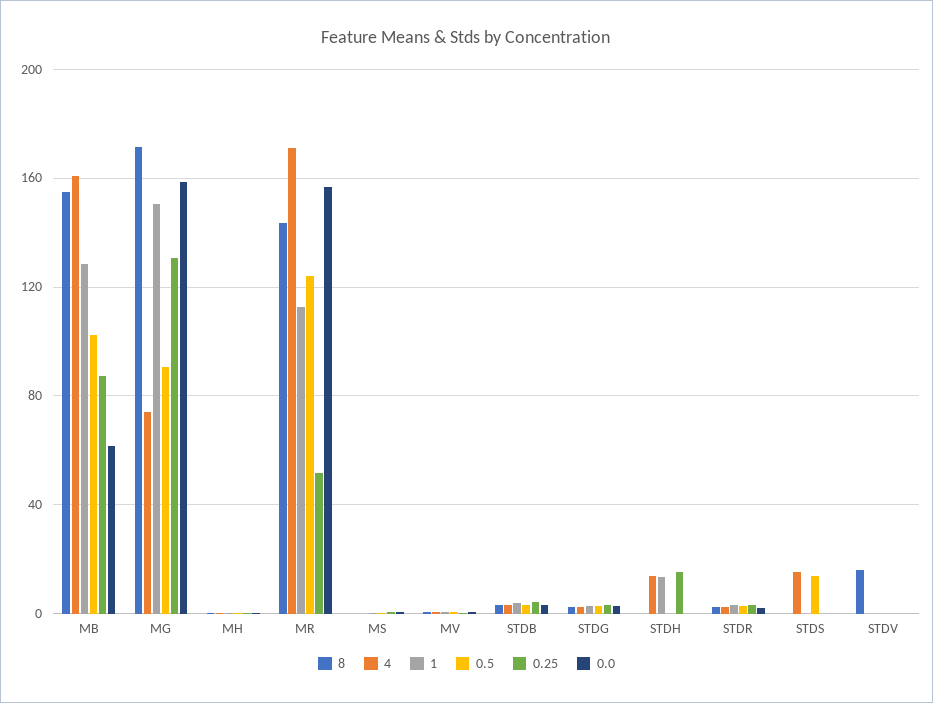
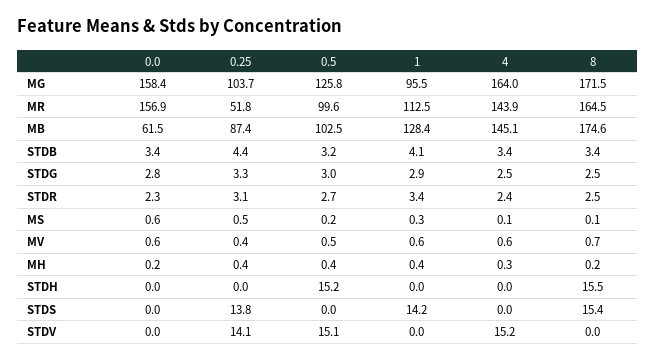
8, MB: 155 -> 174.6
4, MB: 160 -> 145.1
4, MG: 75 -> 164
1, MG: 150 -> 95.5
0.5, MG: 90 -> 125.8
0.25, MG: 130 -> 103.7
8, MR: 145 -> 164.5
4, MR: 170 -> 143.9
0.5, MR: 125 -> 99.6
8, STDH: 0 -> 15.5
4, STDH: 15 -> 0
1, STDH: 15 -> 0
0.5, STDH: 0 -> 15.2
0.25, STDH: 15 -> 0
8, STDS: 0 -> 15.4
4, STDS: 15 -> 0
1, STDS: 0 -> 14.2
0.5, STDS: 15 -> 0
0.25, STDS: 0 -> 13.8
8, STDV: 15 -> 0
4, STDV: 0 -> 15.2
0.5, STDV: 0 -> 15.1
0.25, STDV: 0 -> 14.1

